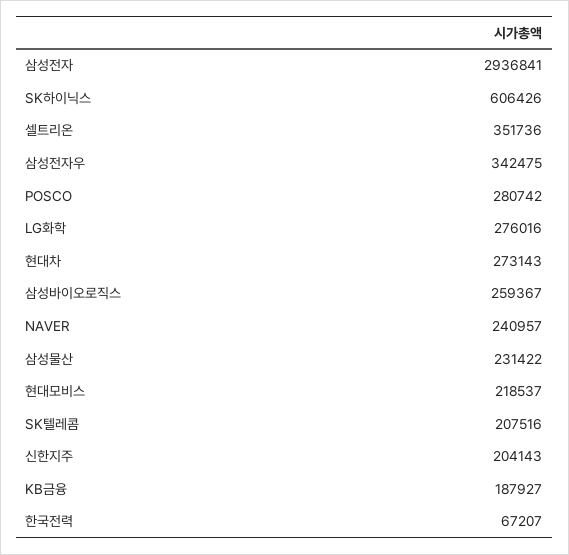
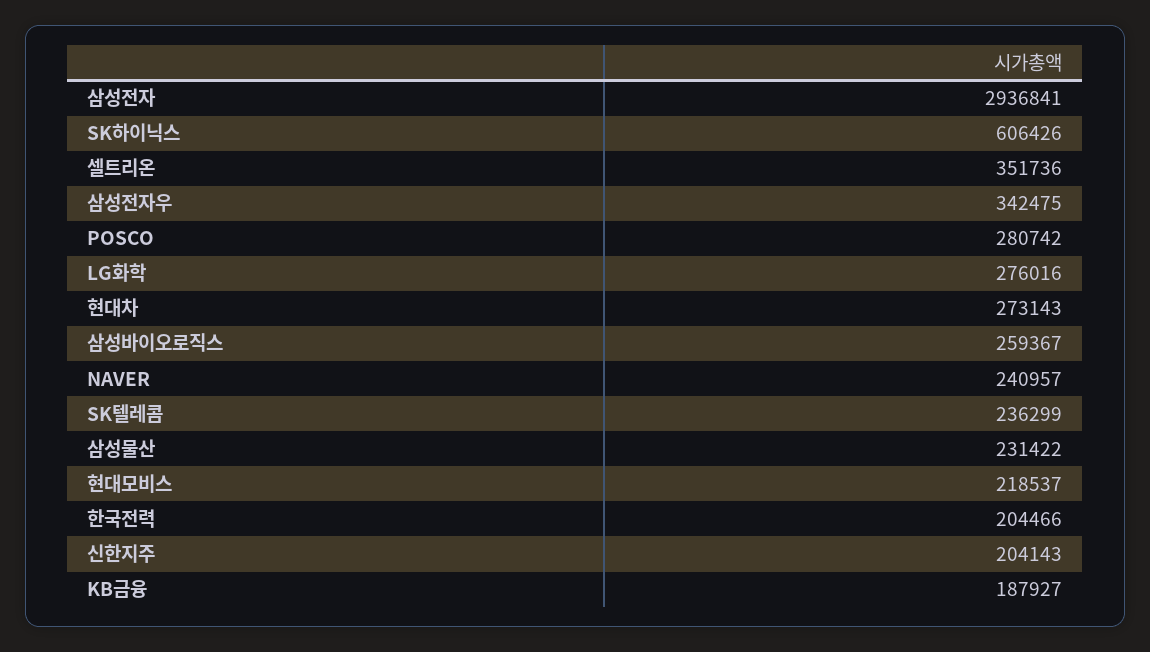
SK텔레콤: 207516 -> 236299
한국전력: 67207 -> 204466

